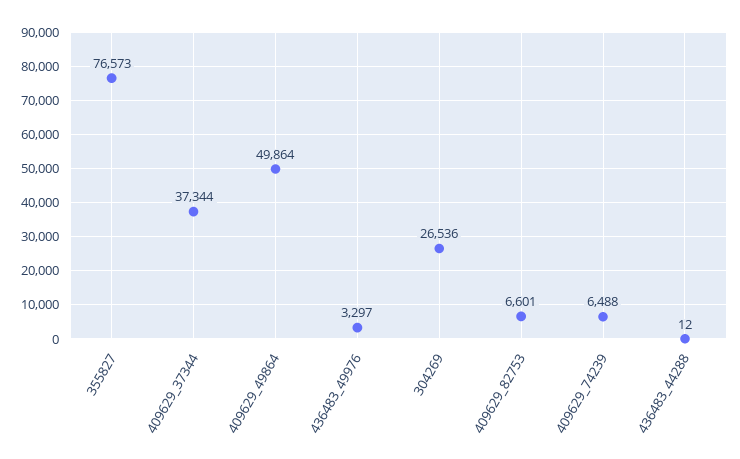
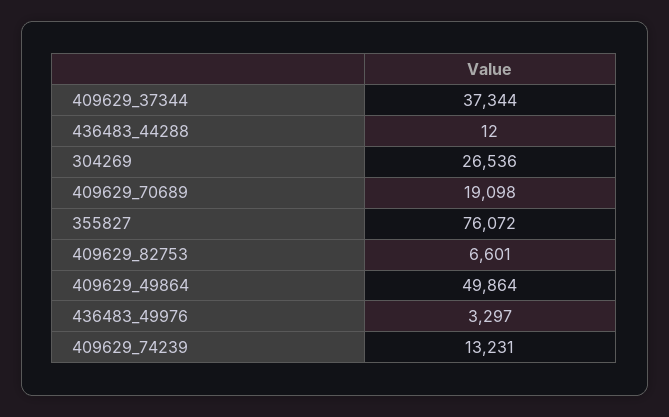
355827: 76573 -> 76072
409629_74239: 6488 -> 13231
409629_70689: none -> 19098

